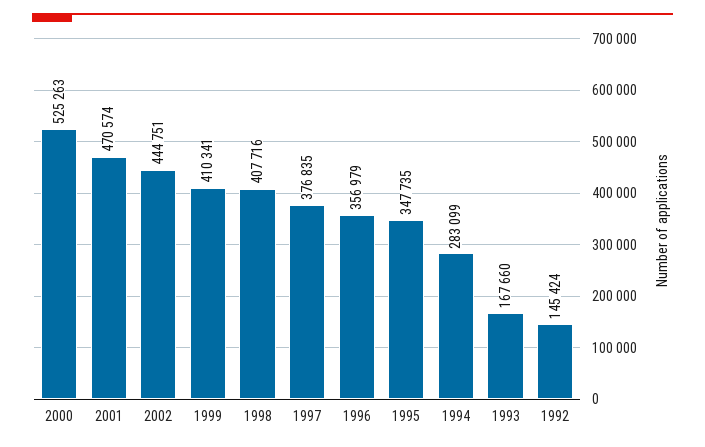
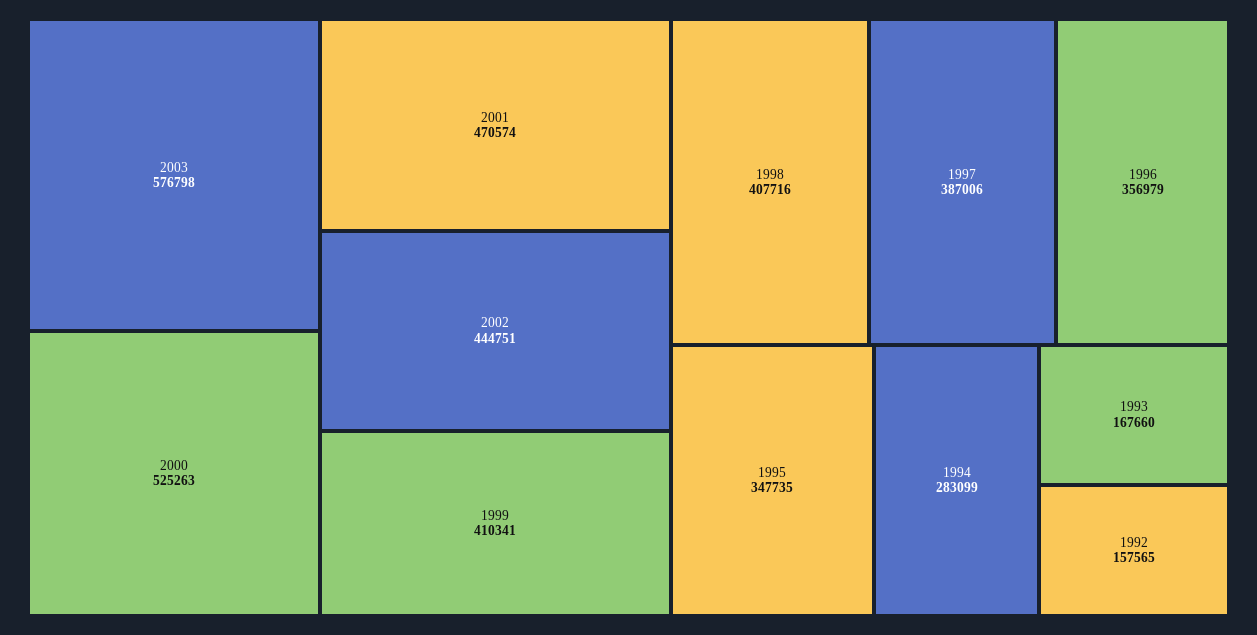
1997: 376835 -> 387006
1992: 145424 -> 157565
2003: none -> 576798

